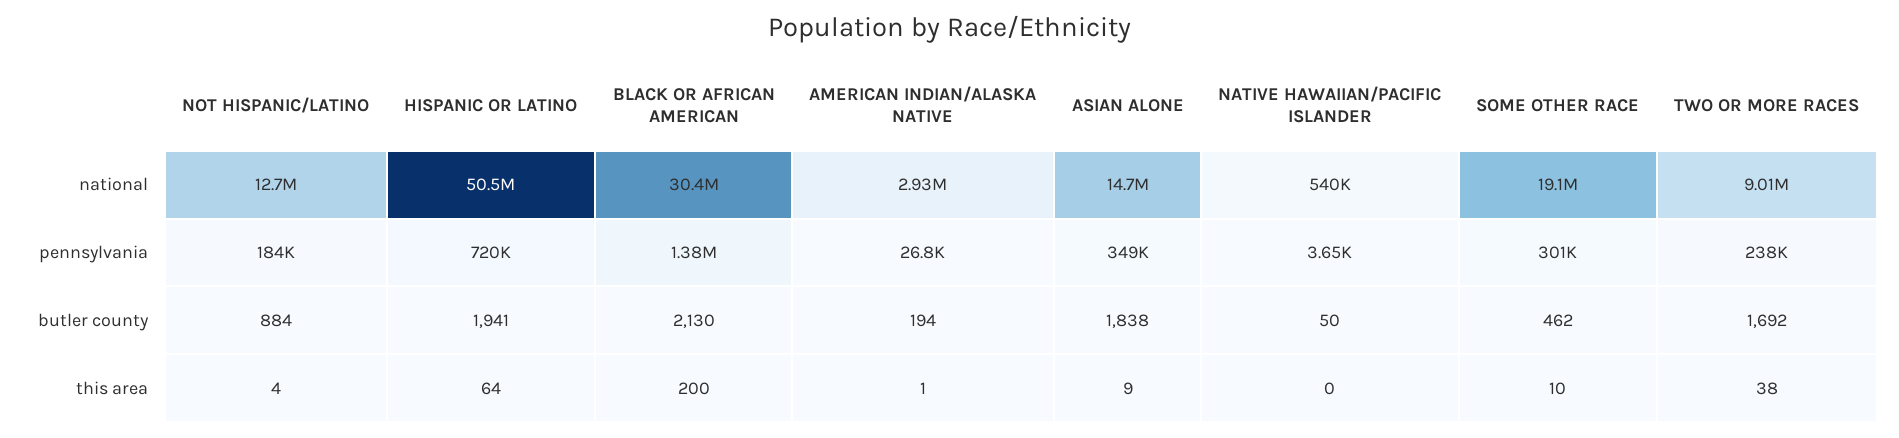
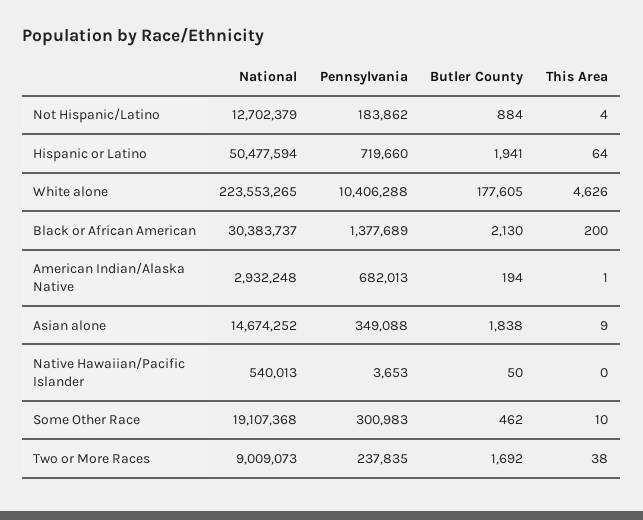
AMERICAN INDIAN/ALASKA NATIVE, pennsylvania: 26800 -> 682013
White alone, national: none -> 223553265
White alone, pennsylvania: none -> 10406288
White alone, butler county: none -> 177605
White alone, this area: none -> 4626

